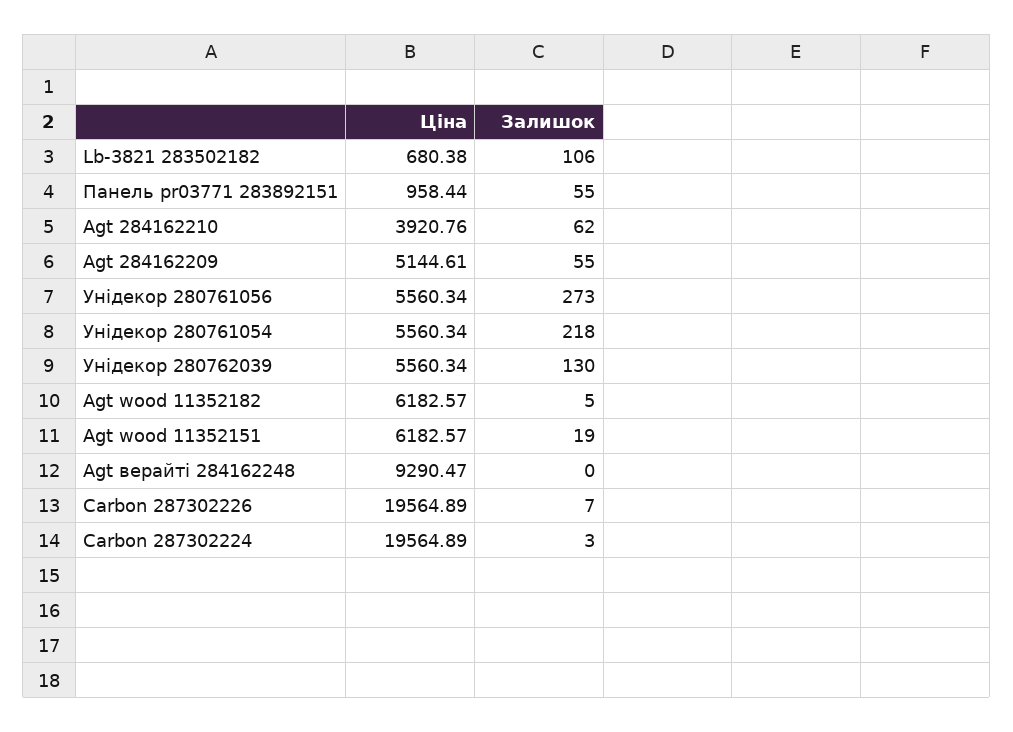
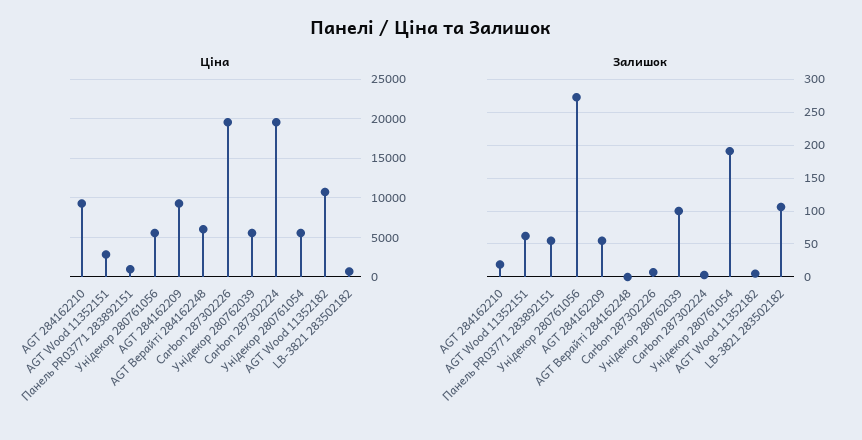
Ціна, Agt 284162210: 3920.76 -> 9000
Залишок, Agt 284162210: 62 -> 20
Ціна, Agt 284162209: 5144.61 -> 9000
Залишок, Унідекор 280761054: 218 -> 190
Залишок, Унідекор 280762039: 130 -> 100
Ціна, Agt wood 11352182: 6182.57 -> 11000
Ціна, Agt wood 11352151: 6182.57 -> 3000
Залишок, Agt wood 11352151: 19 -> 60
Ціна, Agt верайті 284162248: 9290.47 -> 6000

